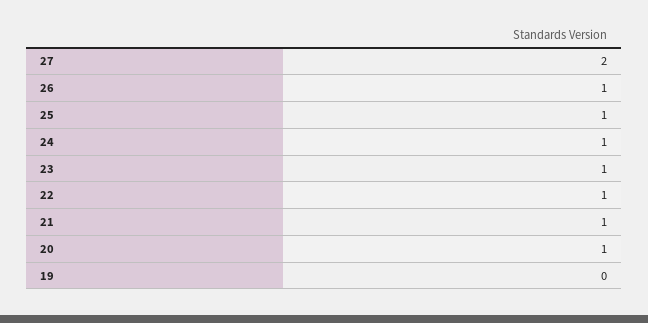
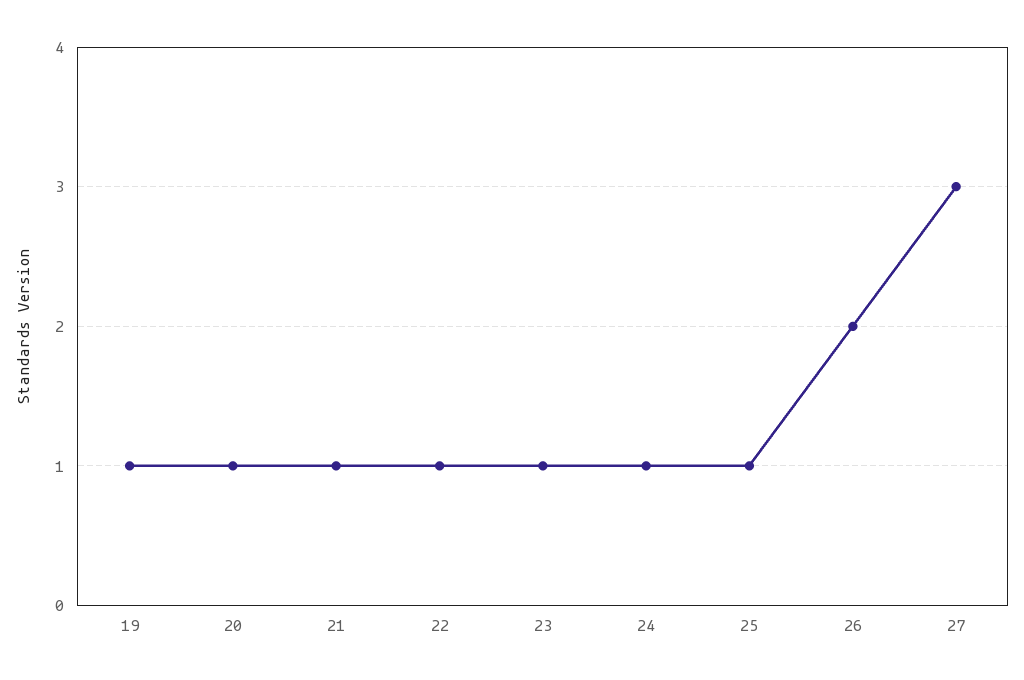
27: 2 -> 3
26: 1 -> 2
19: 0 -> 1

